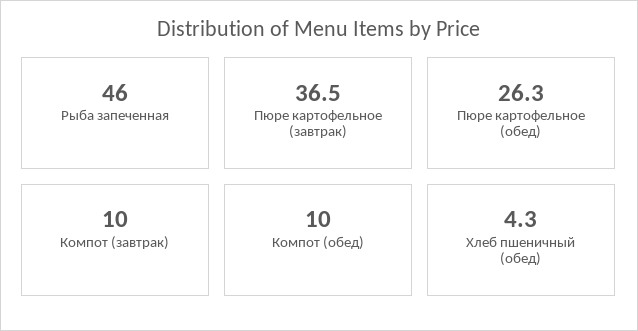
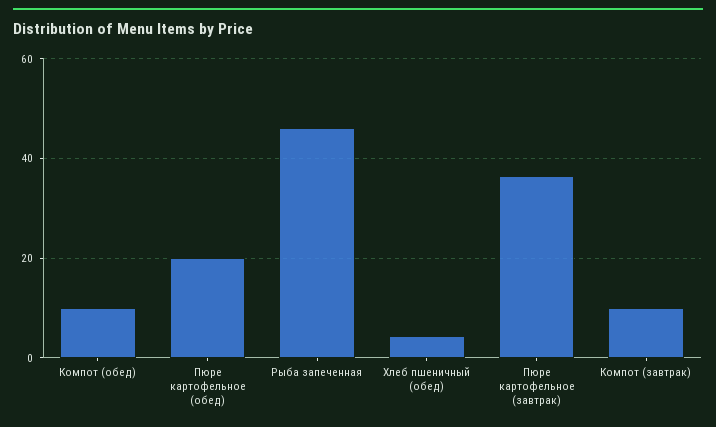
Пюре картофельное (обед): 26.3 -> 20

